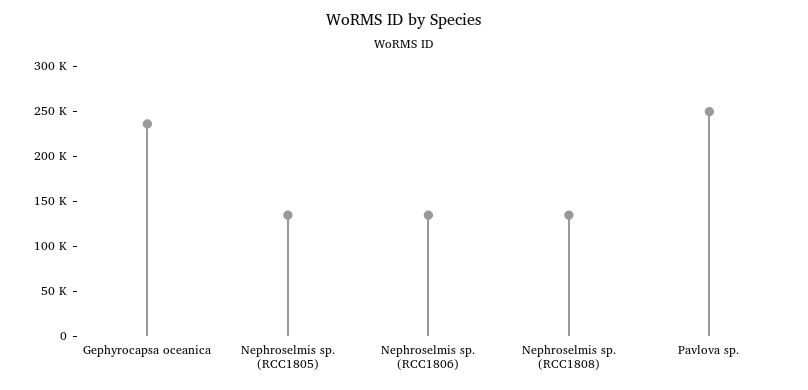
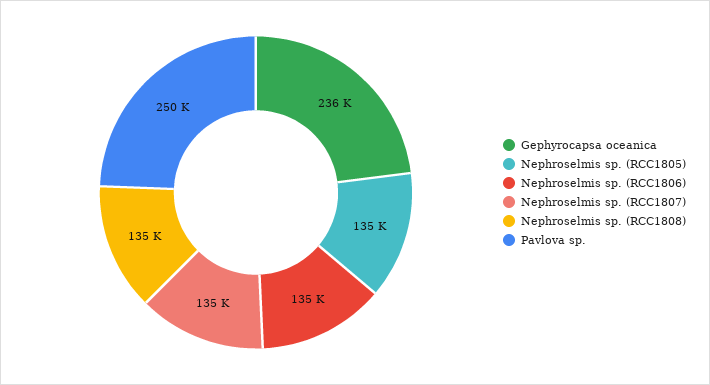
Nephroselmis sp. (RCC1807): none -> 135000

